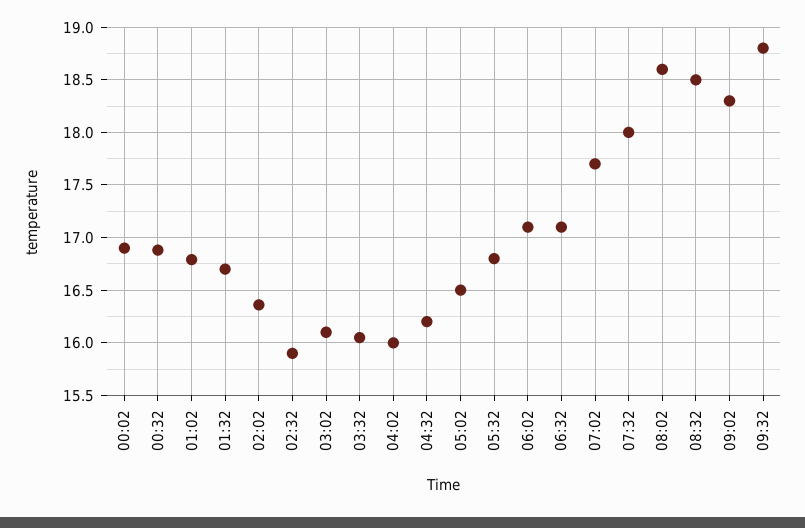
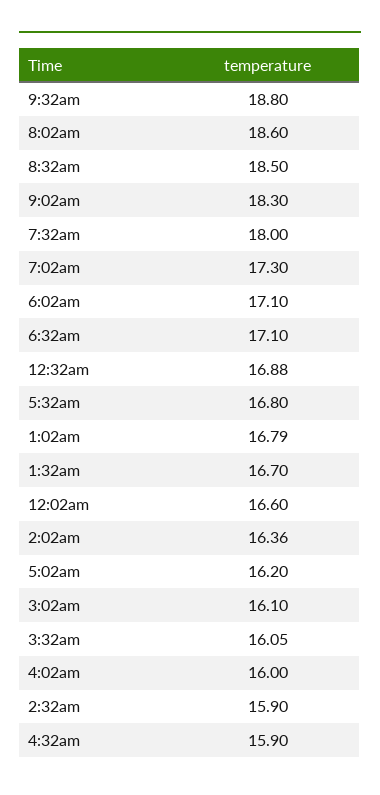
00:02: 16.9 -> 16.6
04:32: 16.2 -> 15.9
05:02: 16.5 -> 16.2
07:02: 17.7 -> 17.3

